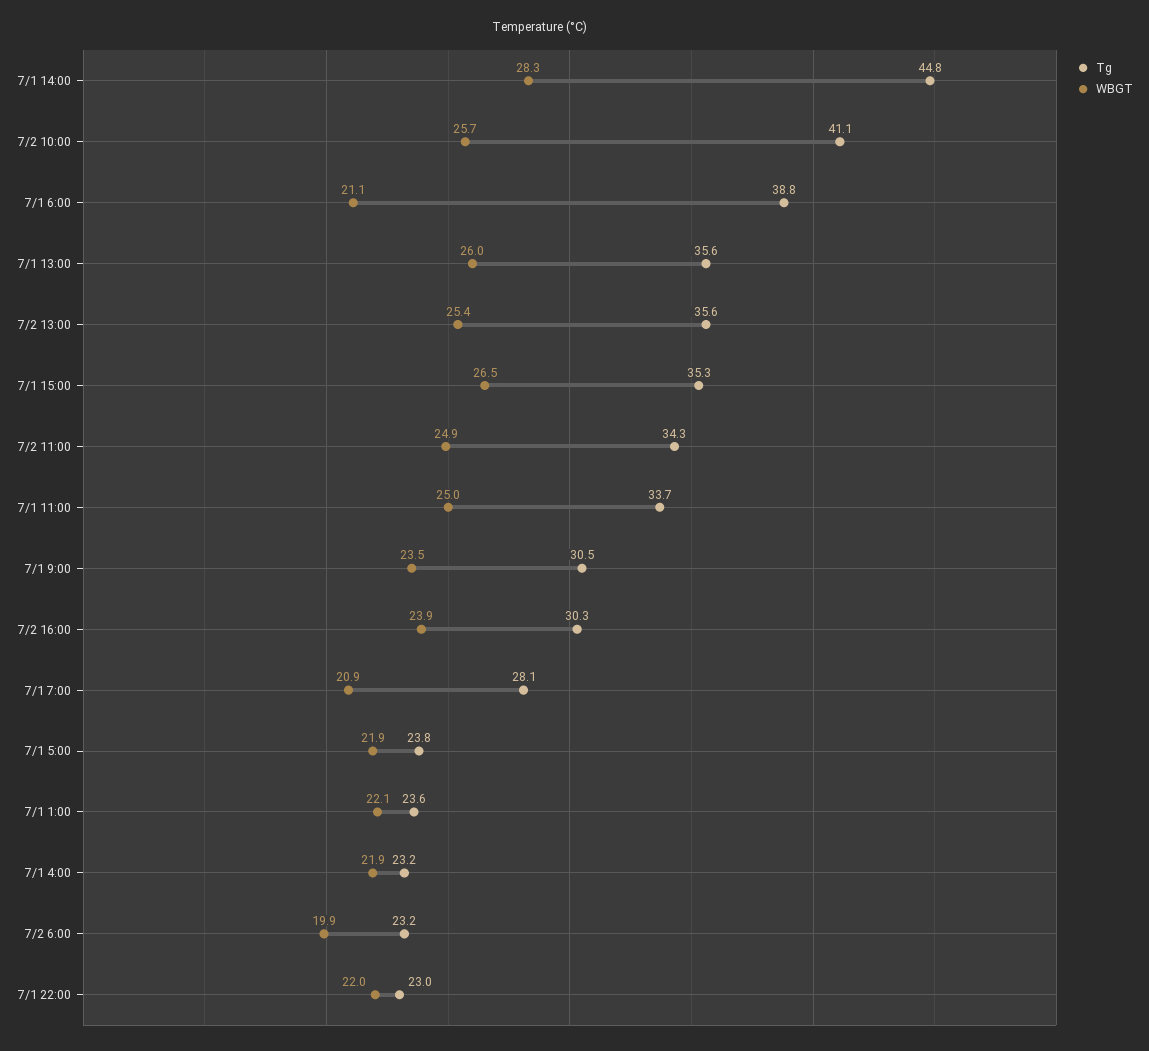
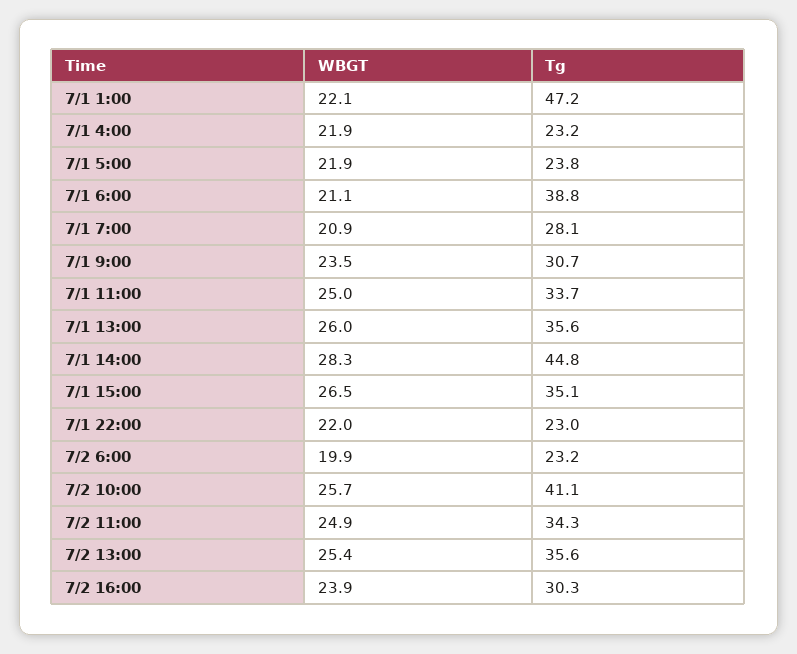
Tg, 7/1 15:00: 35.3 -> 35.1
Tg, 7/1 9:00: 30.5 -> 30.7
Tg, 7/1 1:00: 23.6 -> 47.2

